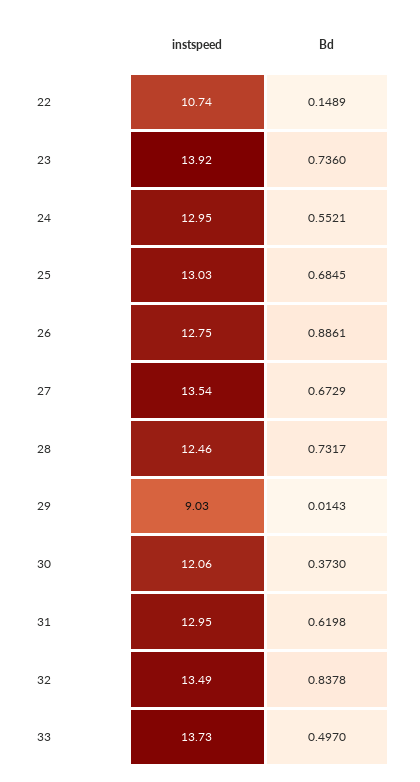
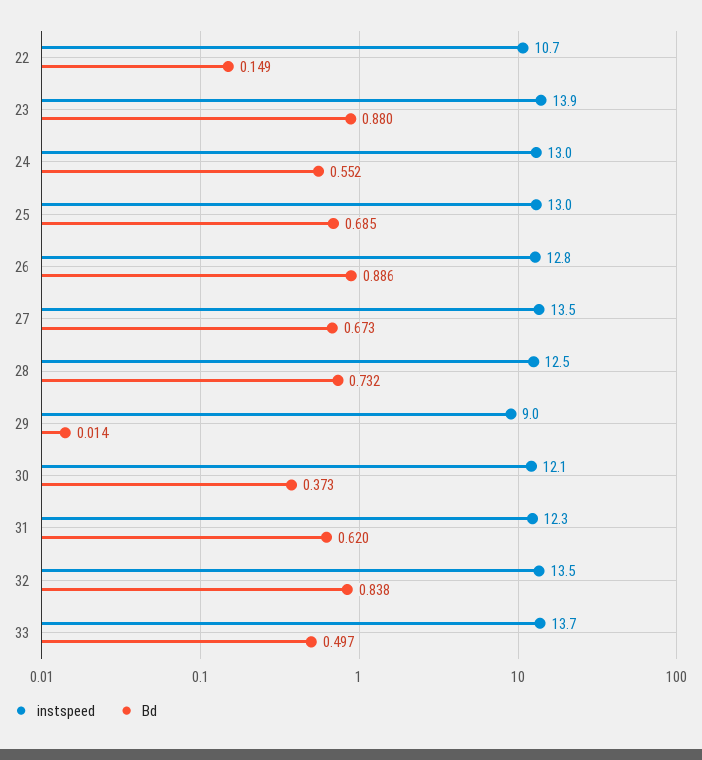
Bd, 23: 0.736 -> 0.88
instspeed, 31: 12.95 -> 12.3

